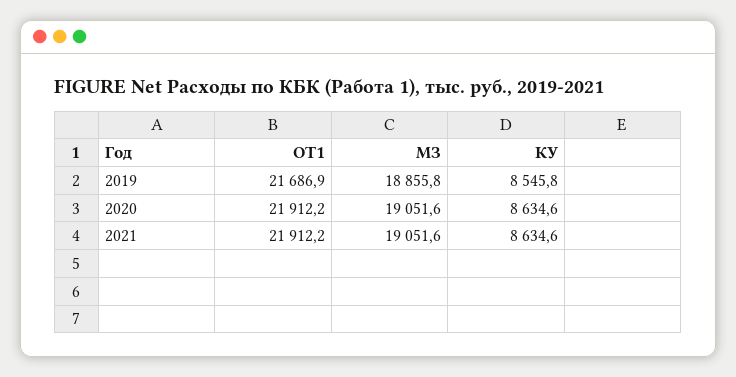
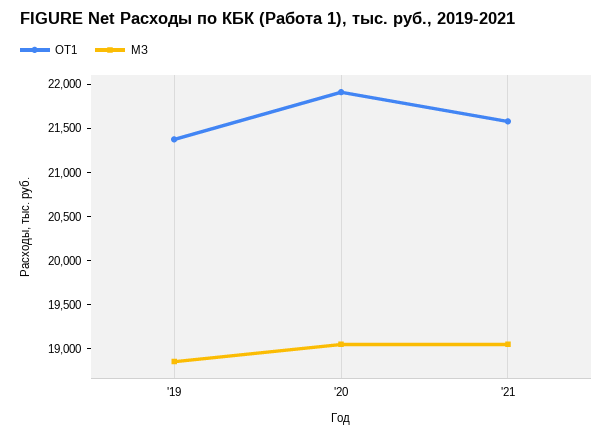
ОТ1, 2019: 21686.9 -> 21400
КУ, 2019: 8545.8 -> none
КУ, 2020: 8634.6 -> none
ОТ1, 2021: 21912.2 -> 21600
КУ, 2021: 8634.6 -> none

